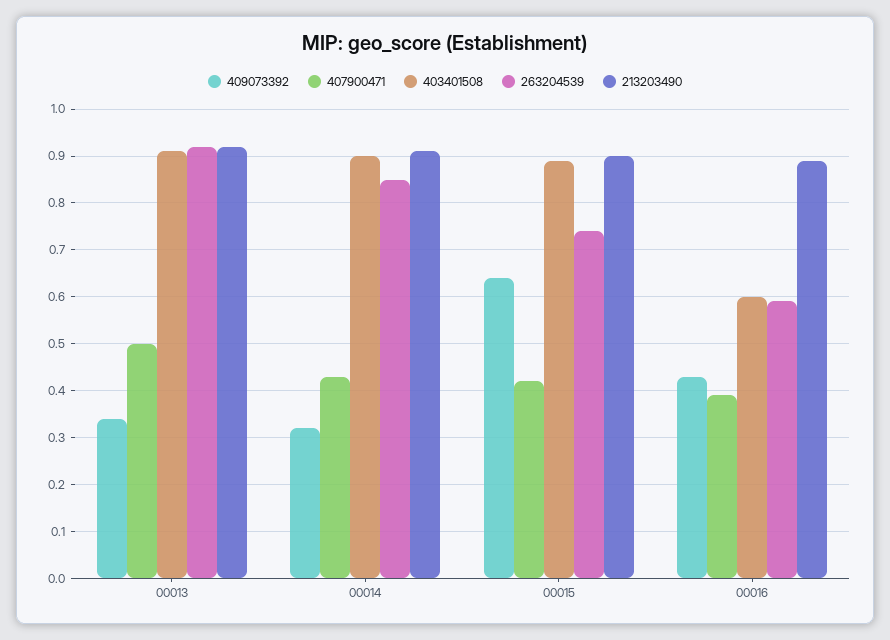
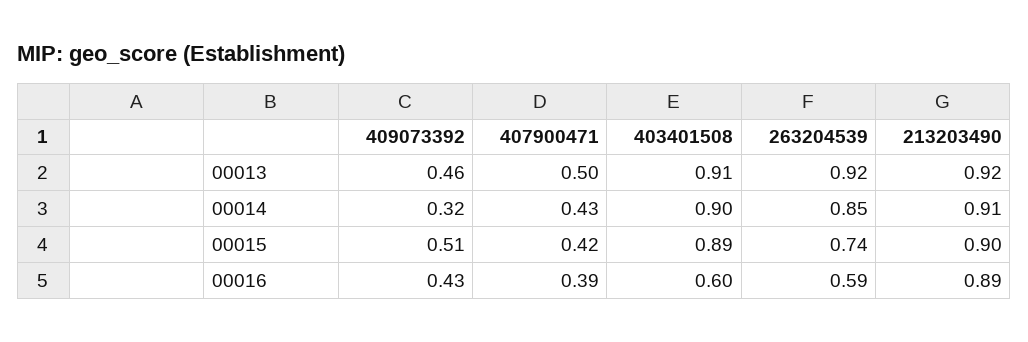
409073392, 00013: 0.35 -> 0.46
409073392, 00015: 0.65 -> 0.51

